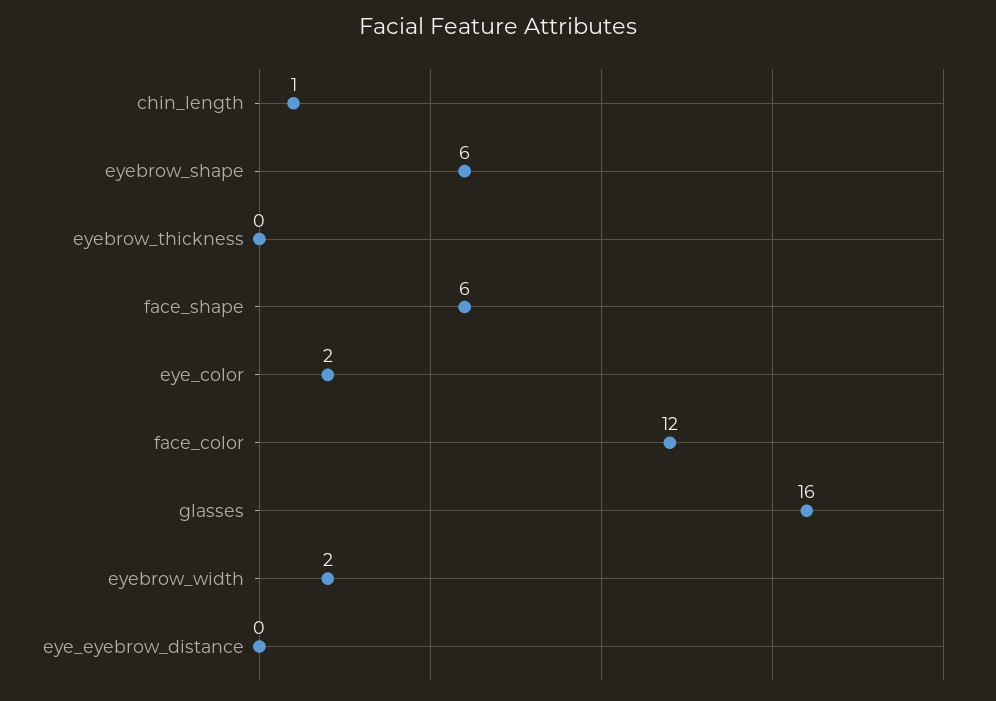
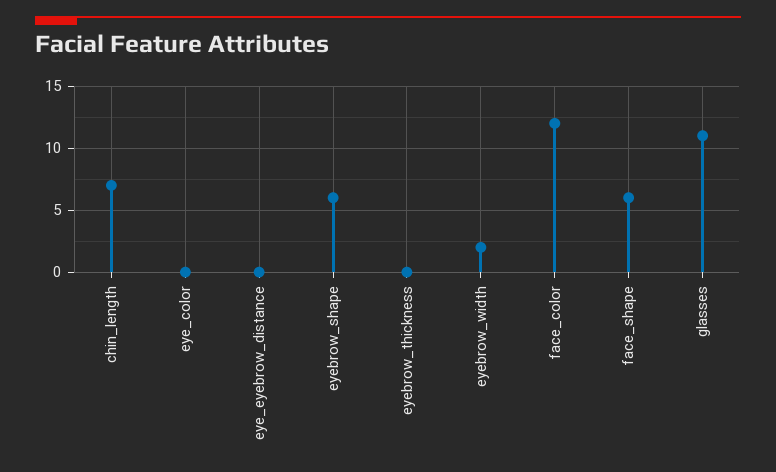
chin_length: 1 -> 7
eye_color: 2 -> 0
glasses: 16 -> 11

